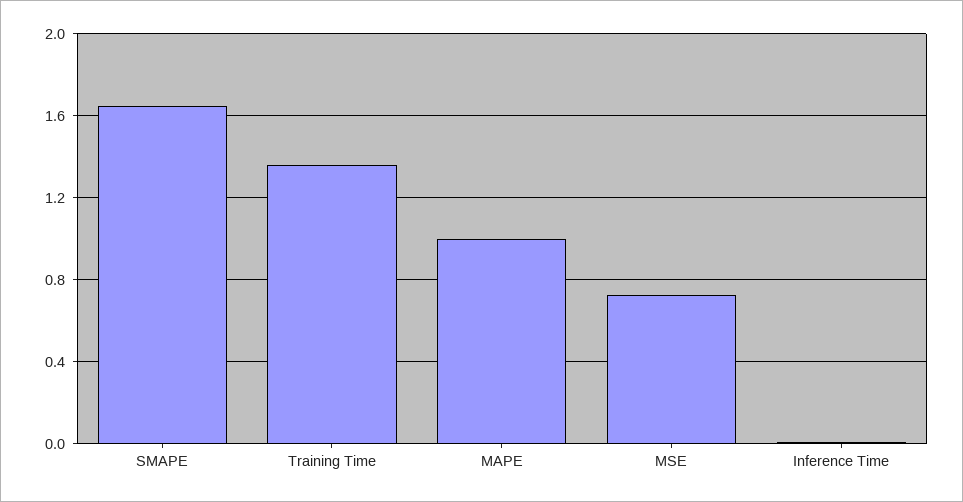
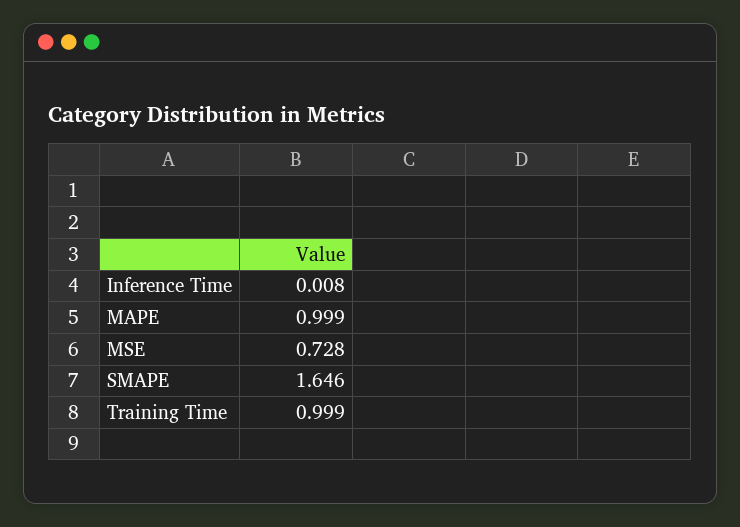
Training Time: 1.35 -> 0.999

